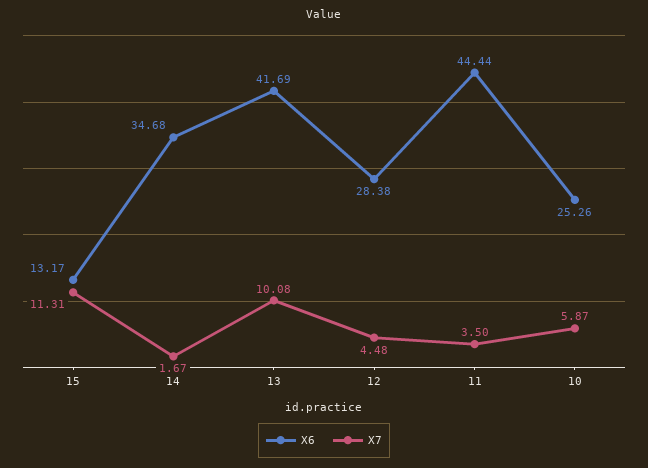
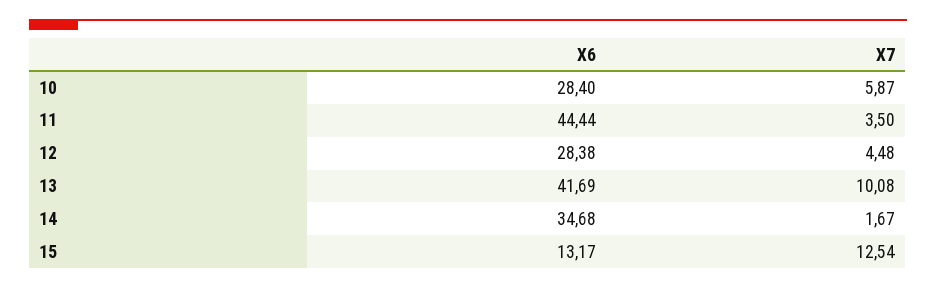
X7, 15: 11.31 -> 12.54
X6, 10: 25.26 -> 28.4

